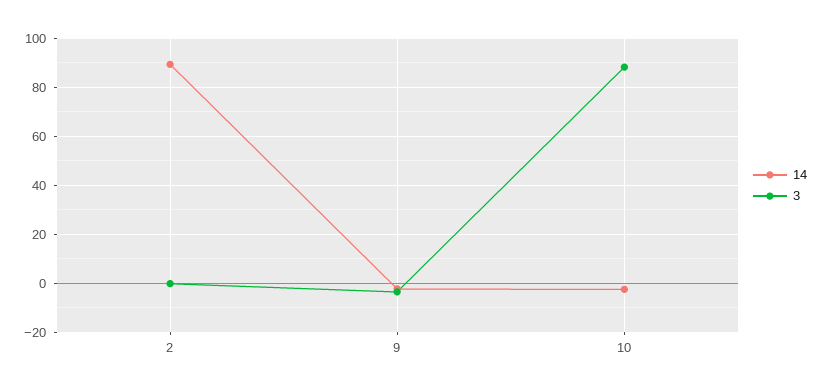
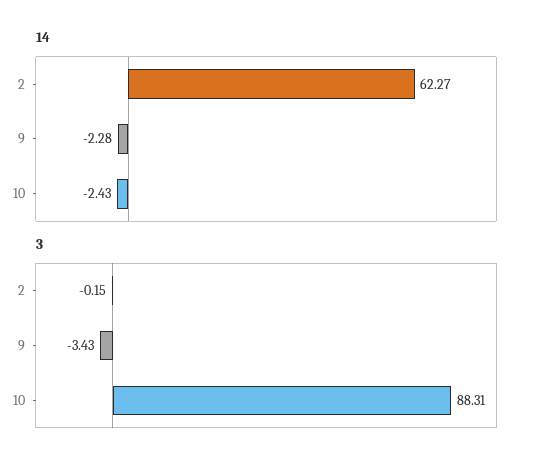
14, 2: 90 -> 62.27

